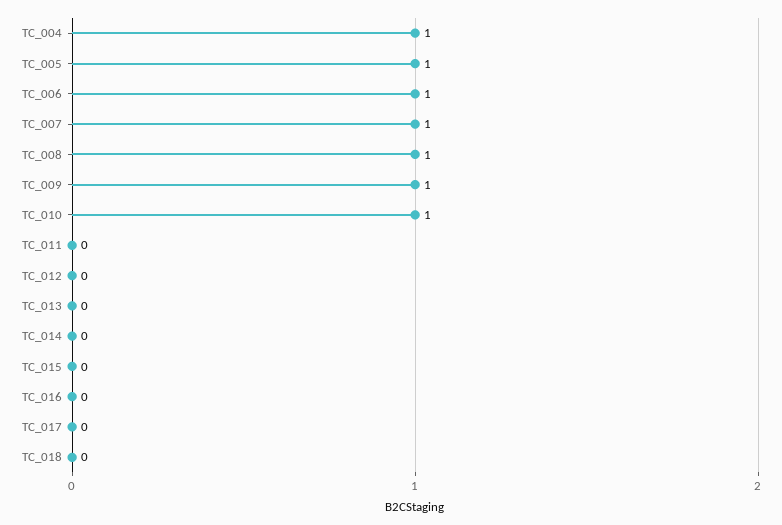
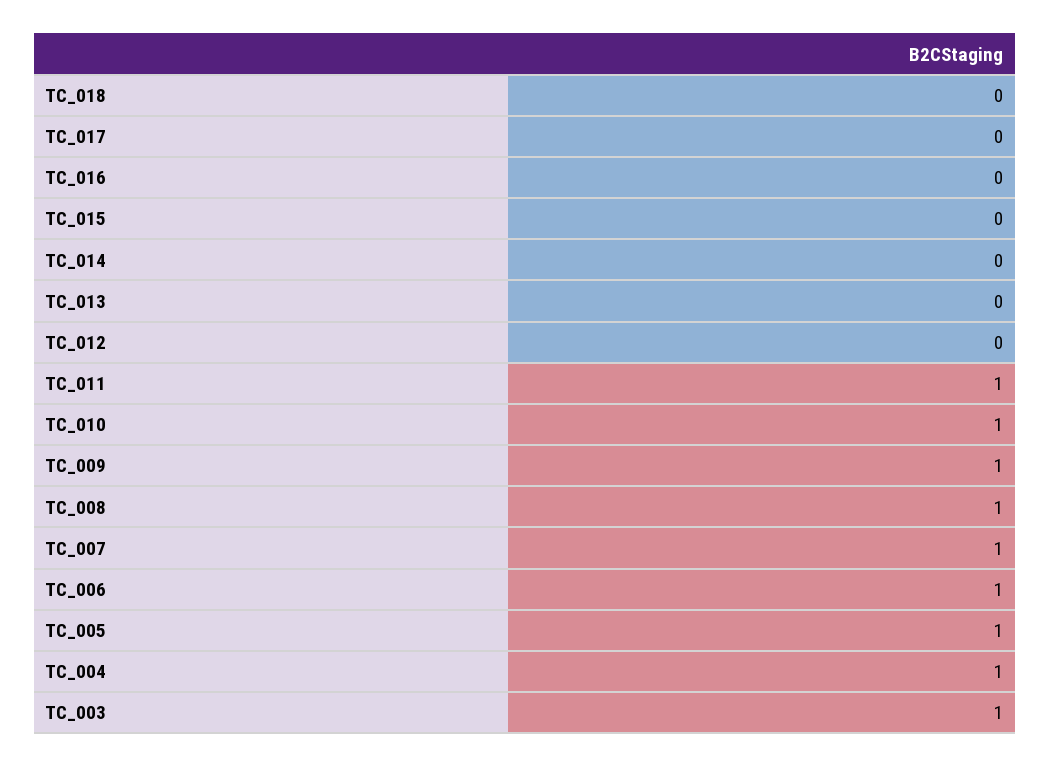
TC_011: 0 -> 1
TC_003: none -> 1

